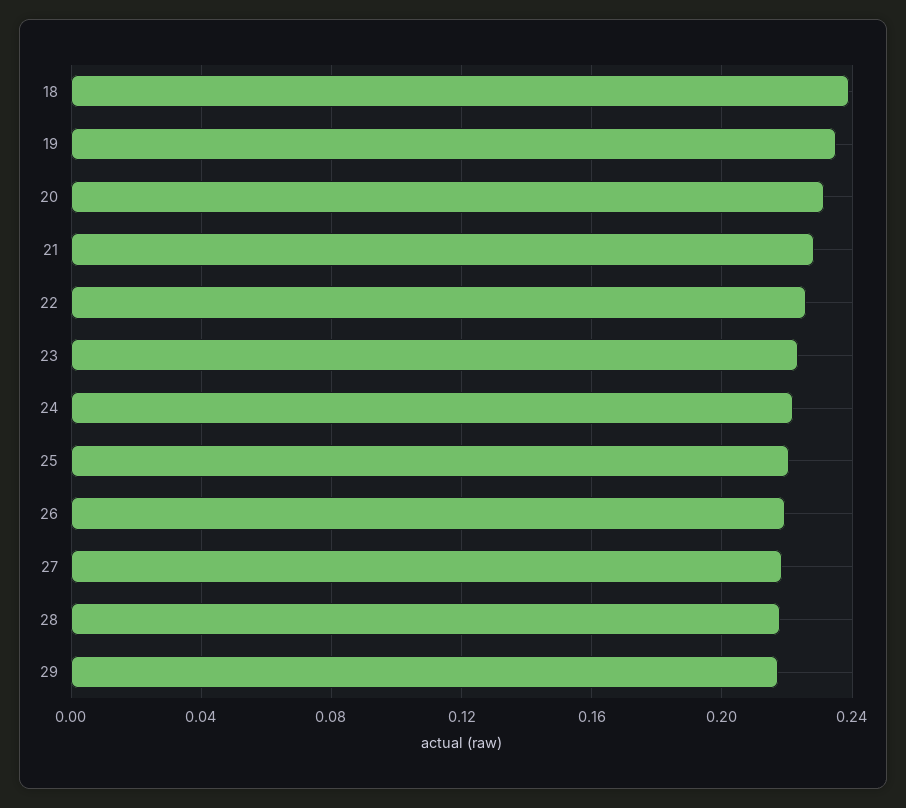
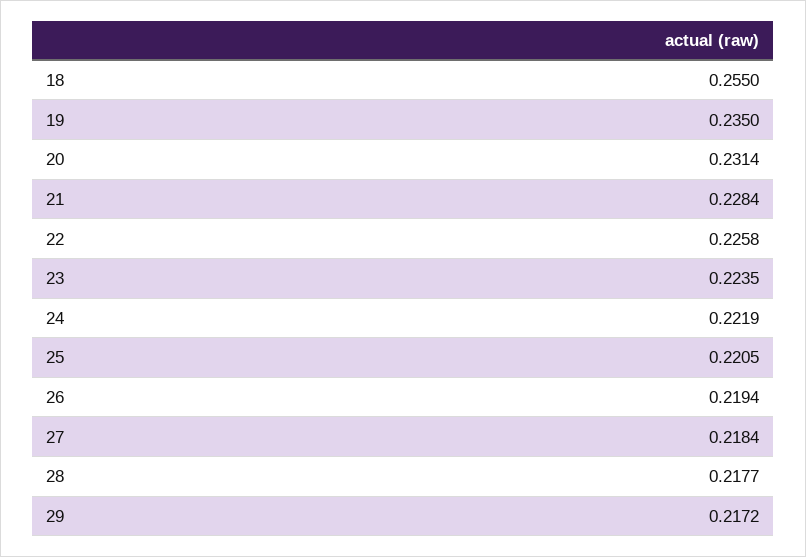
18: 0.24 -> 0.255

